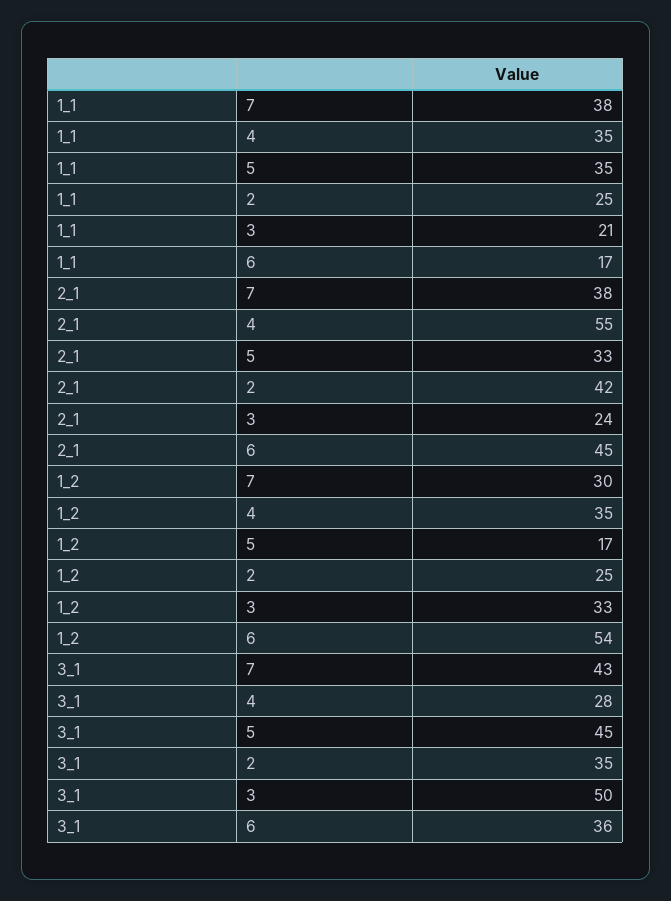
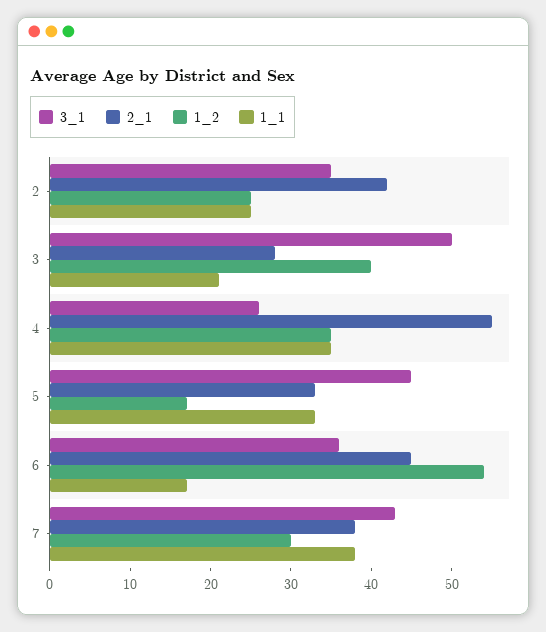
1_1, 5: 35 -> 33
2_1, 3: 24 -> 28
1_2, 3: 33 -> 40
3_1, 4: 28 -> 26

